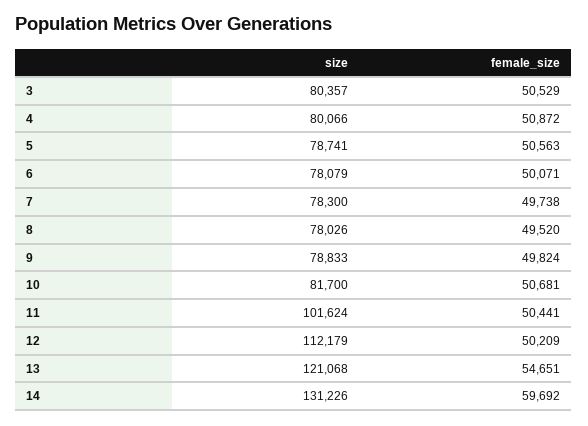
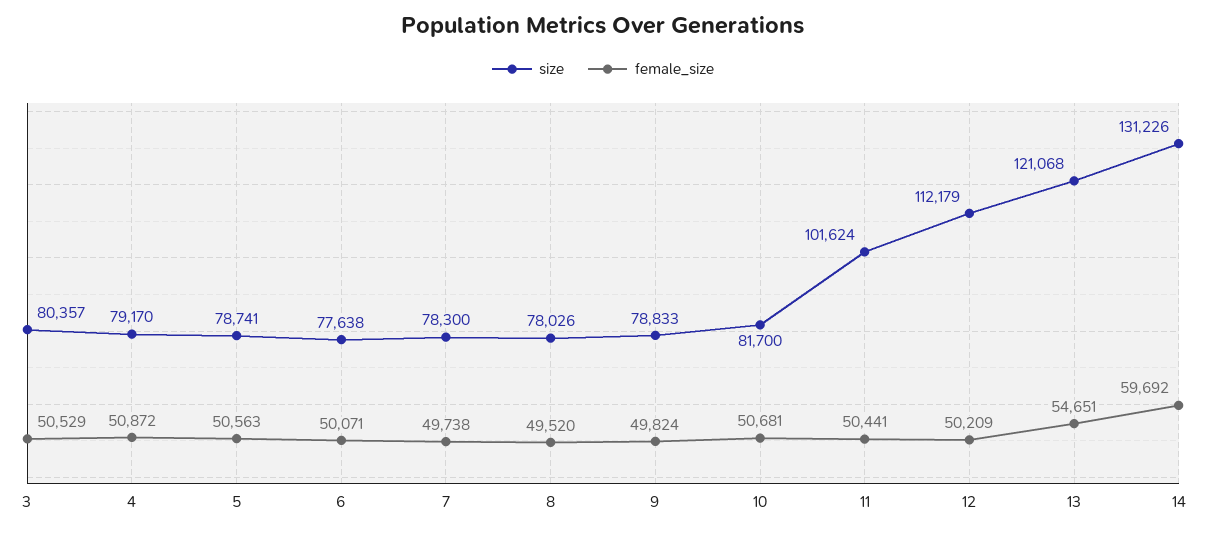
size, 4: 80066 -> 79170
size, 6: 78079 -> 77638

